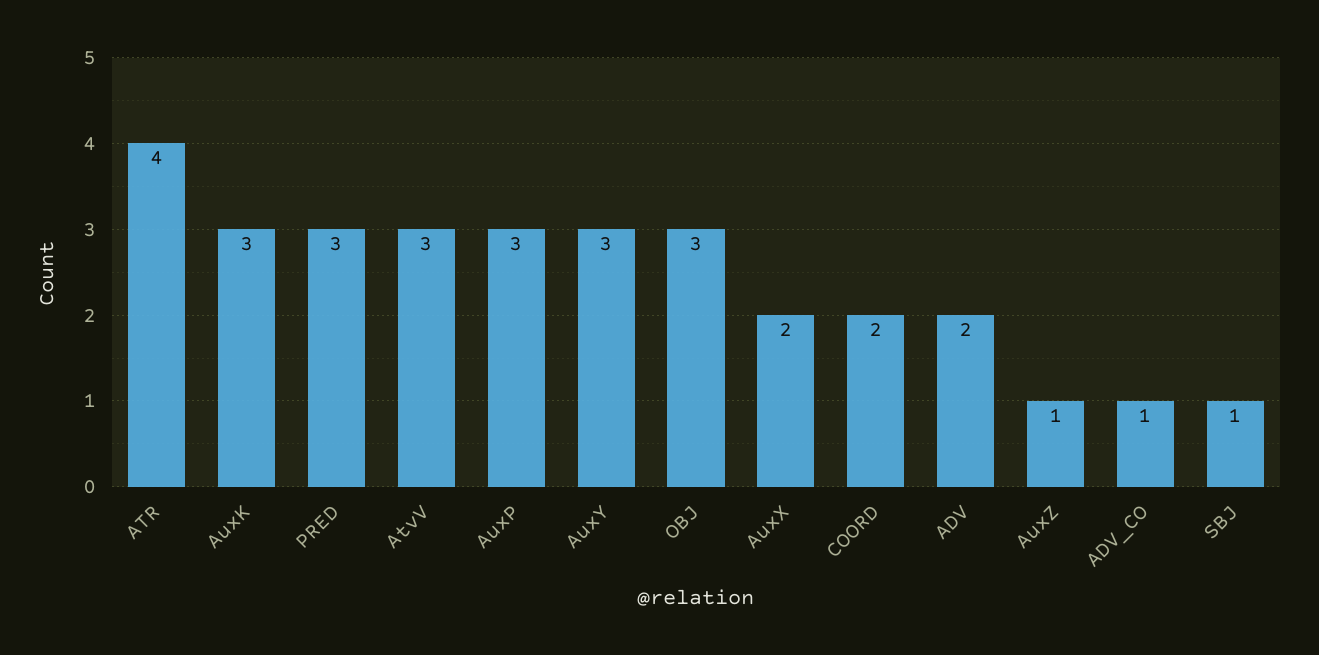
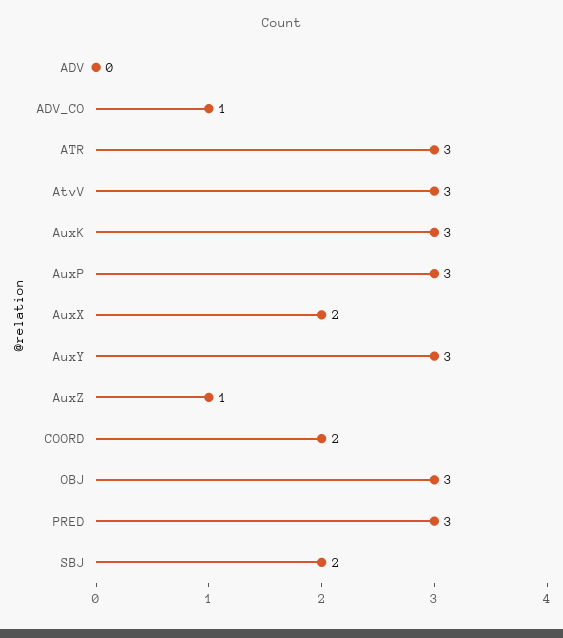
ATR: 4 -> 3
ADV: 2 -> 0
SBJ: 1 -> 2

